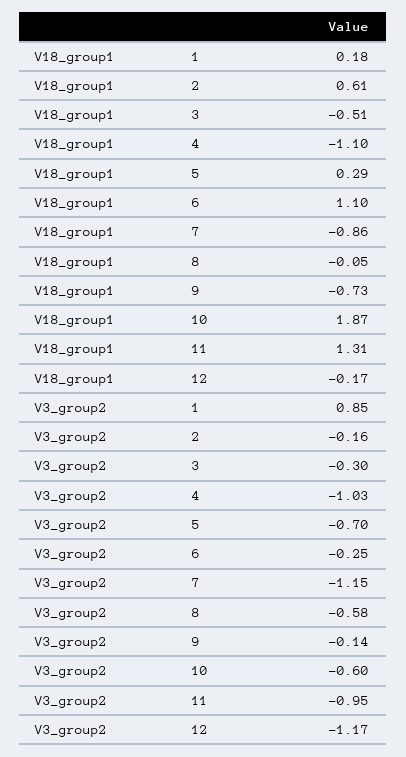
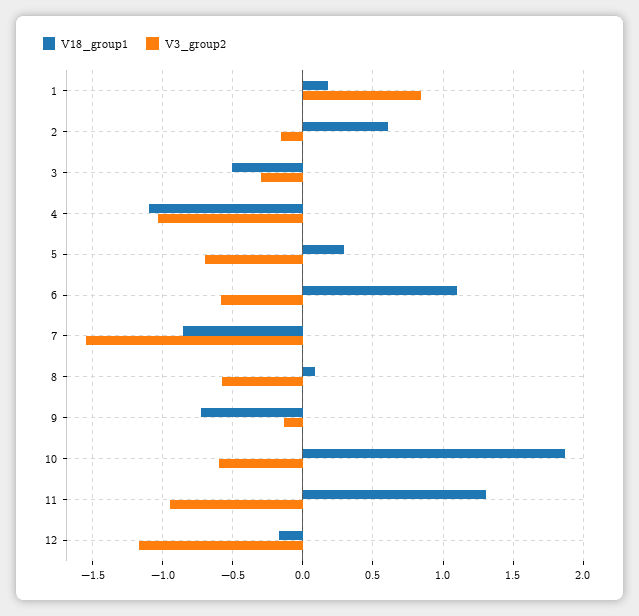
V18_group1, 8: -0.05 -> 0.1
V3_group2, 6: -0.25 -> -0.6
V3_group2, 7: -1.15 -> -1.55

